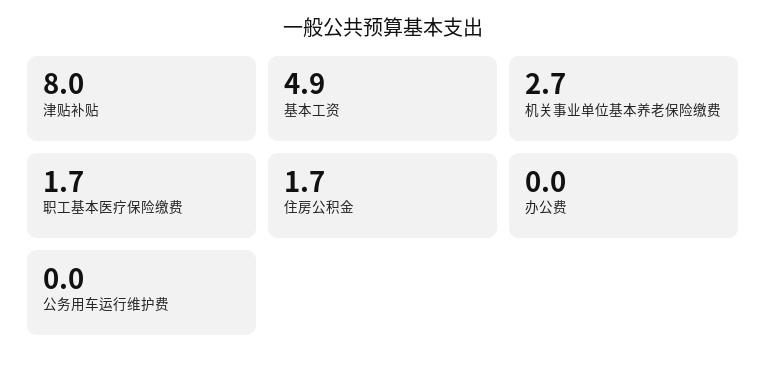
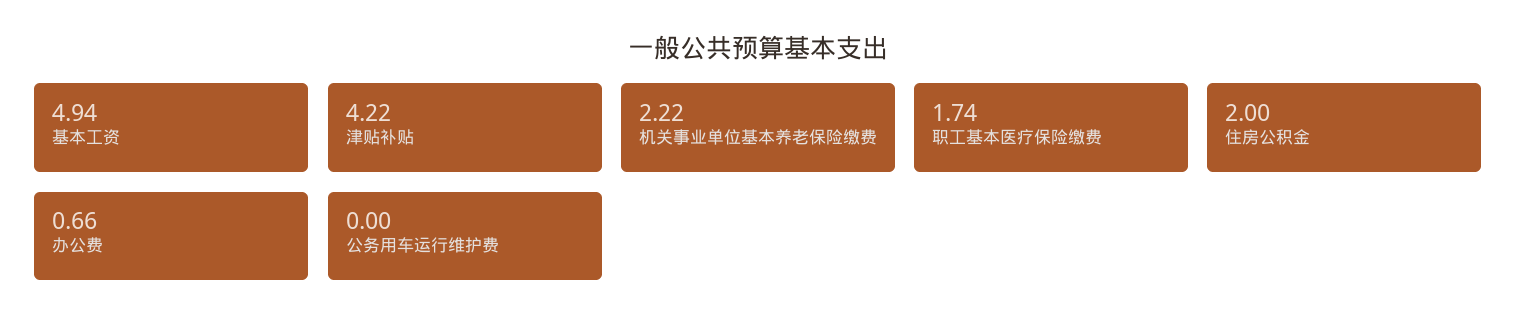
津贴补贴: 8 -> 4.22
机关事业单位基本养老保险缴费: 2.7 -> 2.22
住房公积金: 1.7 -> 2
办公费: 0 -> 0.66

